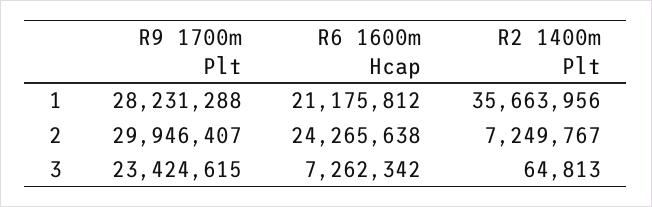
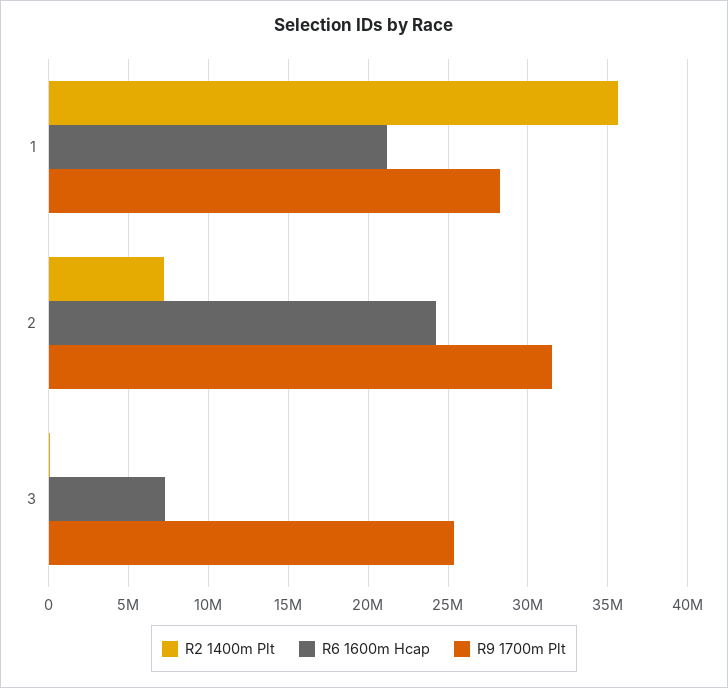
R9 1700m Plt, 2: 29946407 -> 31500000
R9 1700m Plt, 3: 23424615 -> 25500000

